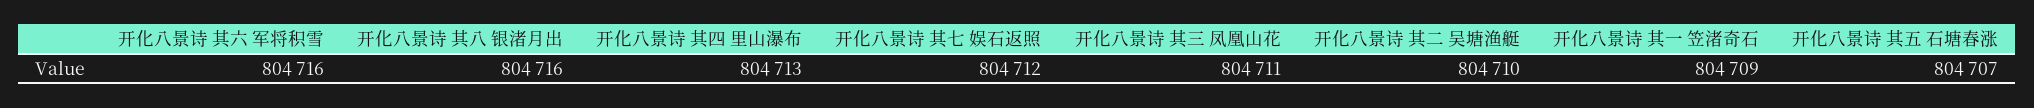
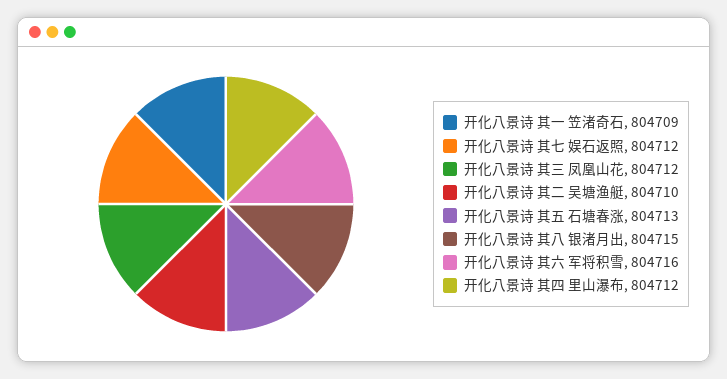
开化八景诗 其八 银渚月出: 804716 -> 804715
开化八景诗 其四 里山瀑布: 804713 -> 804712
开化八景诗 其三 凤凰山花: 804711 -> 804712
开化八景诗 其五 石塘春涨: 804707 -> 804713

